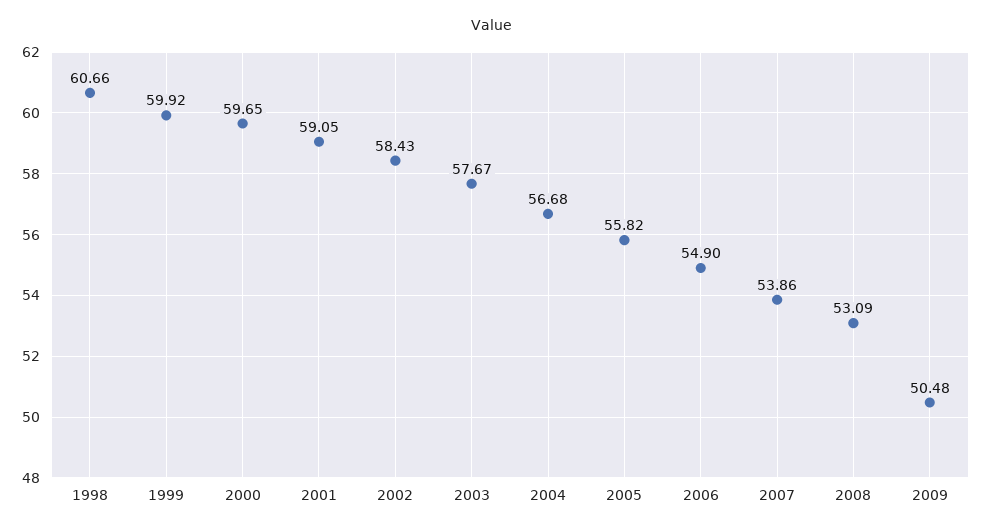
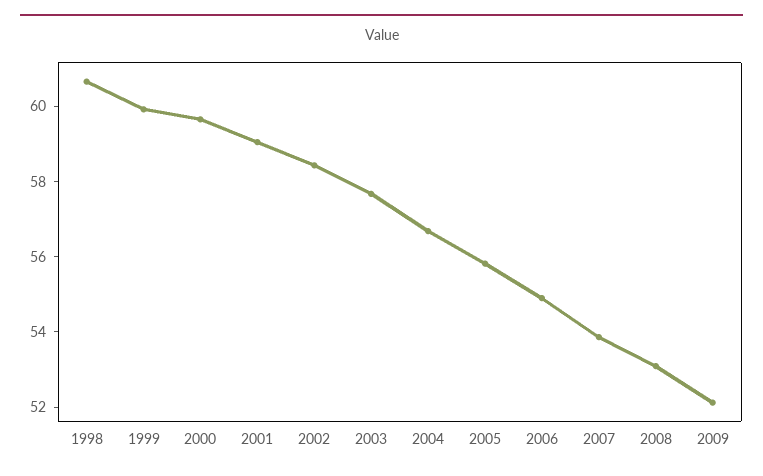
2009: 50.48 -> 52

